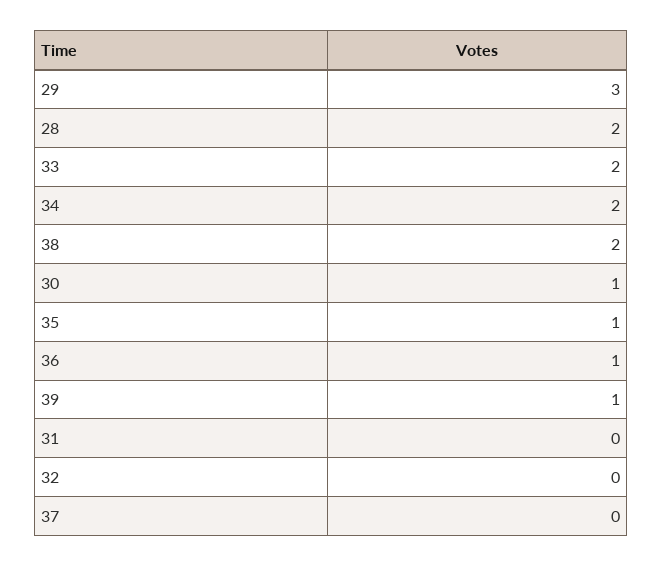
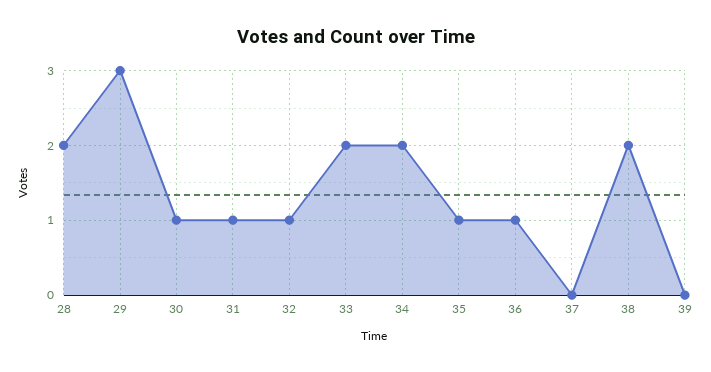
39: 1 -> 0
31: 0 -> 1
32: 0 -> 1

